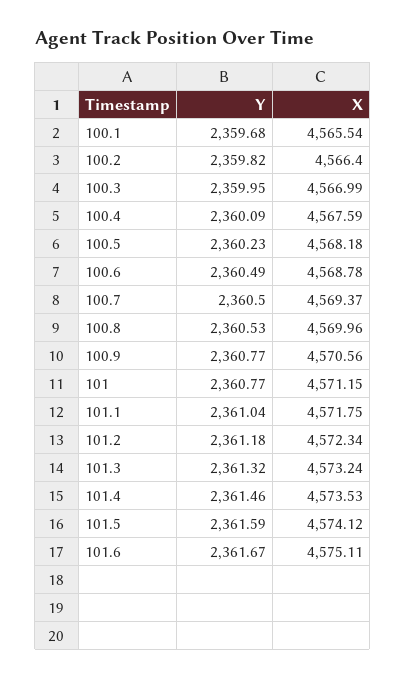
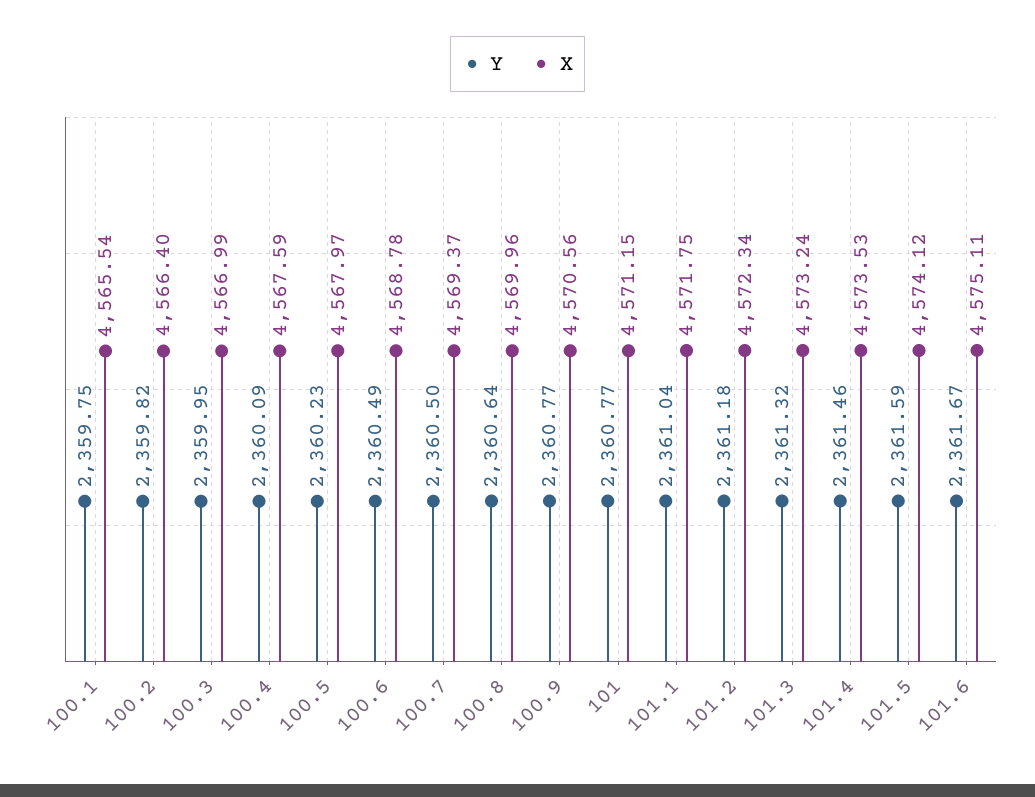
Y, 100.1: 2359.68 -> 2359.75
X, 100.5: 4568.18 -> 4567.97
Y, 100.8: 2360.53 -> 2360.64

